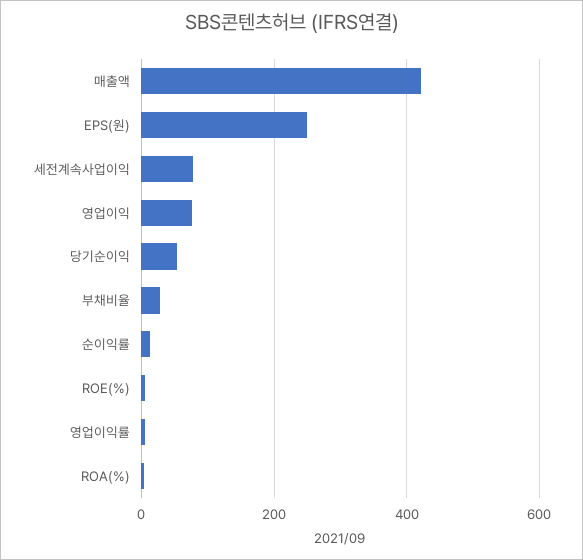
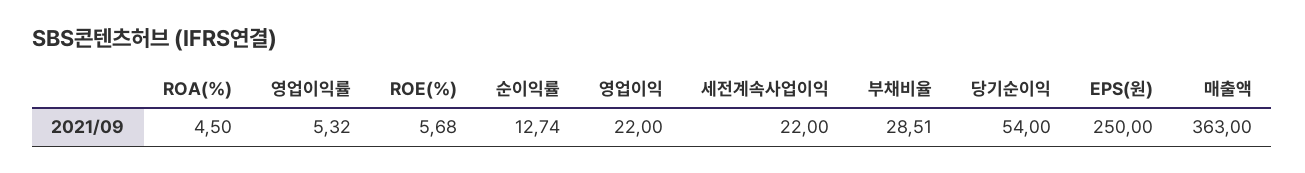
매출액: 420 -> 363
세전계속사업이익: 80 -> 22
영업이익: 80 -> 22

